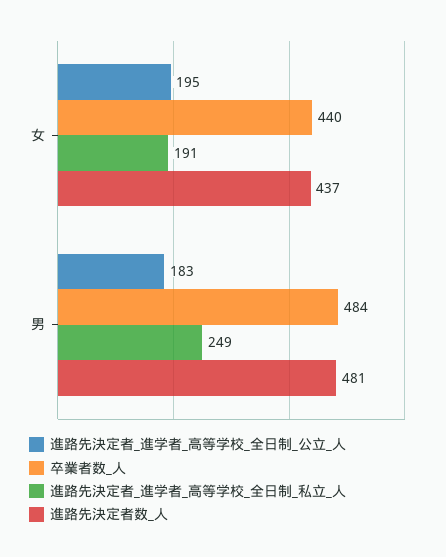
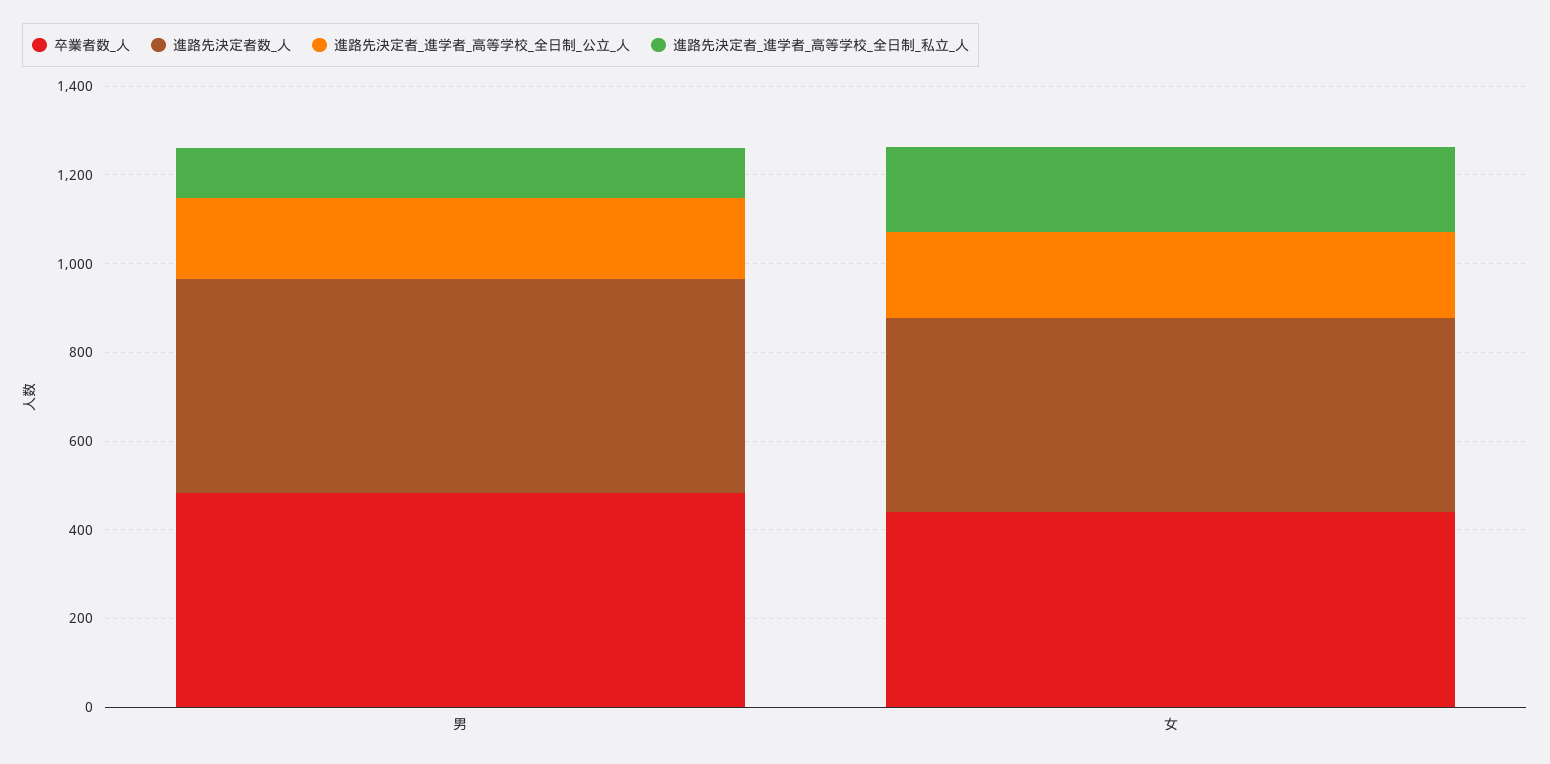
進路先決定者_進学者_高等学校_全日制_私立_人, 男: 249 -> 100

